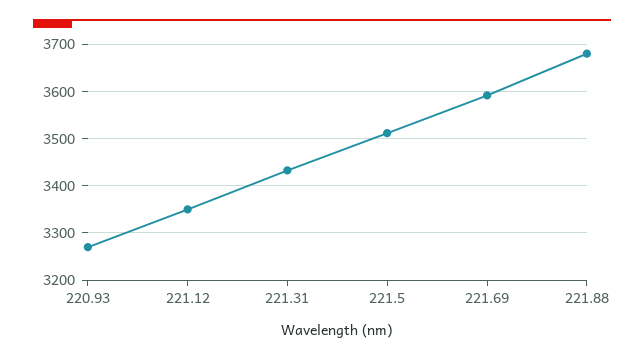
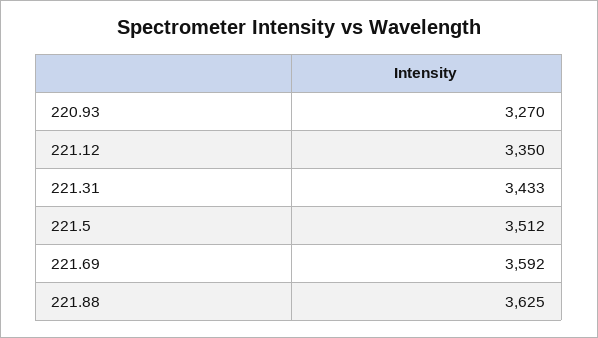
221.88: 3680 -> 3625

